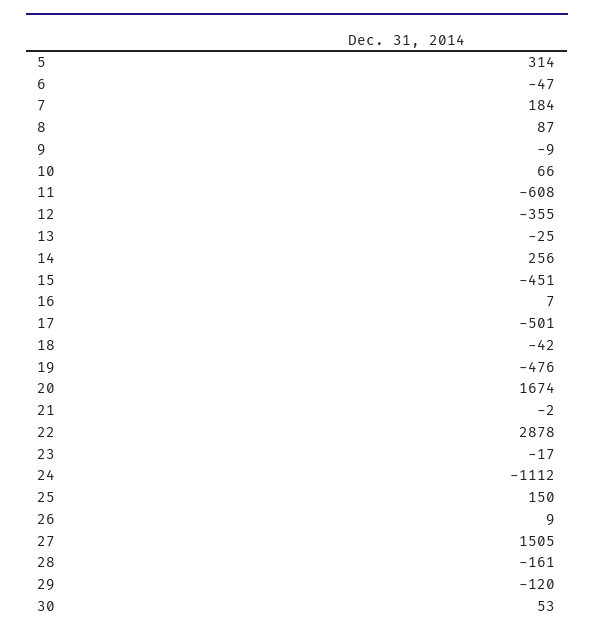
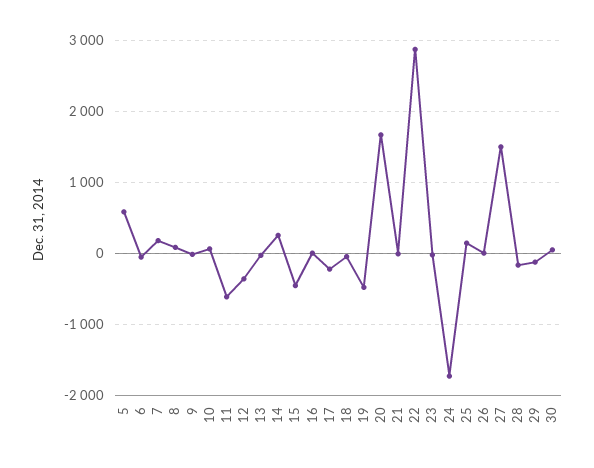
5: 314 -> 600
17: -501 -> -200
24: -1112 -> -1700

